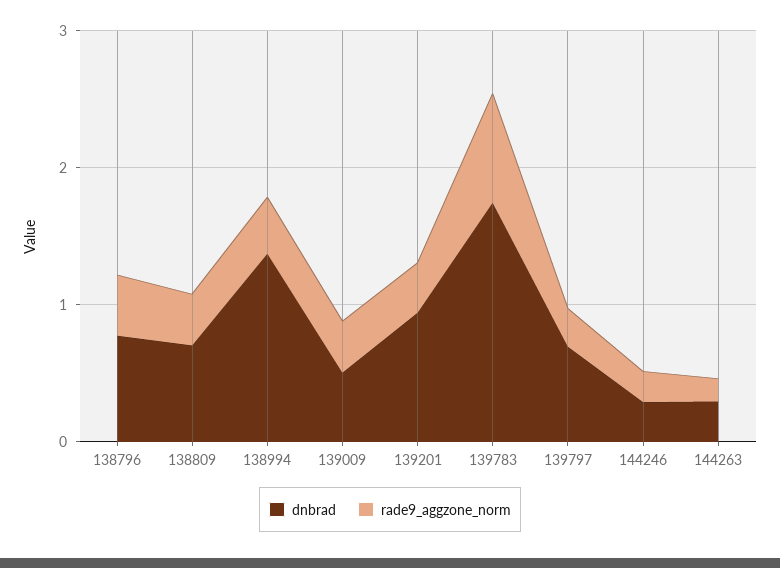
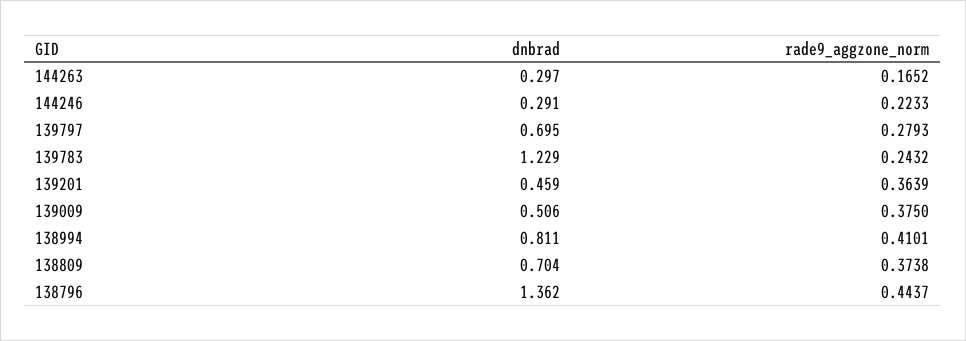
dnbrad, 138796: 0.8 -> 1.362
dnbrad, 138994: 1.4 -> 0.811
dnbrad, 139201: 1 -> 0.459
dnbrad, 139783: 1.8 -> 1.229
rade9_aggzone_norm, 139783: 0.8 -> 0.2432

